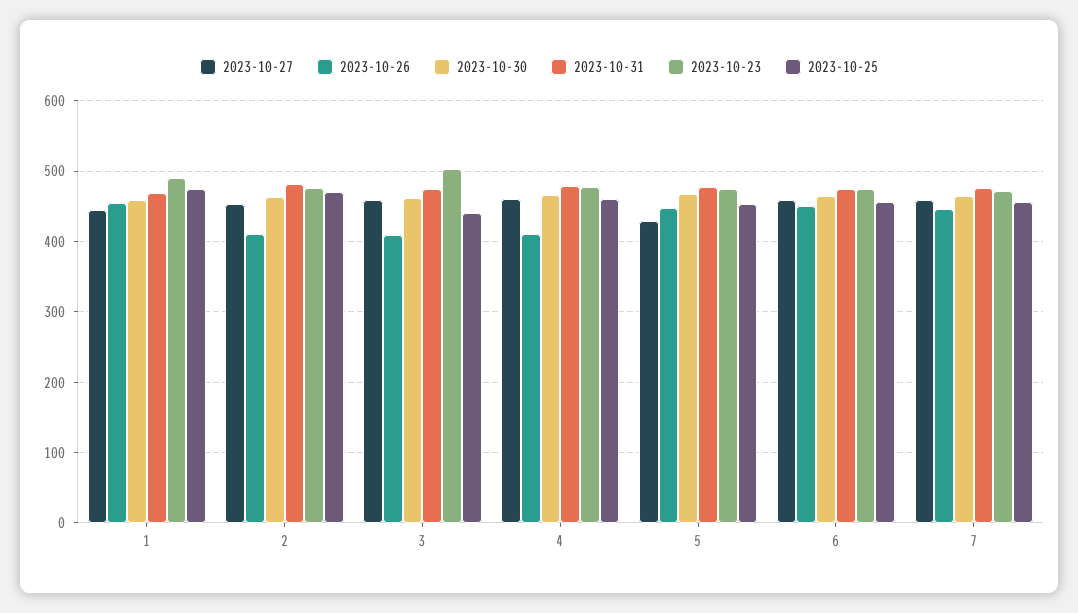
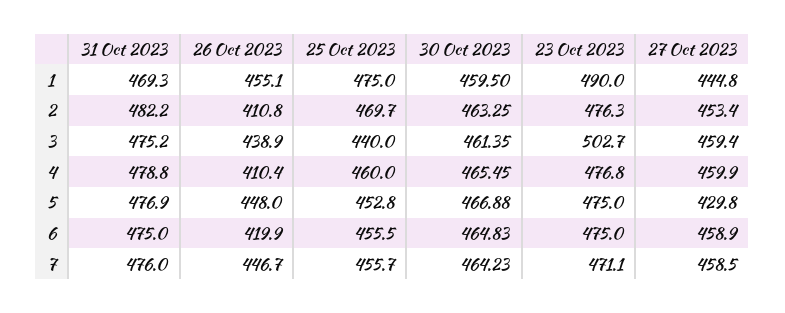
2023-10-26, 3: 410 -> 438.9
2023-10-26, 6: 450 -> 419.9

